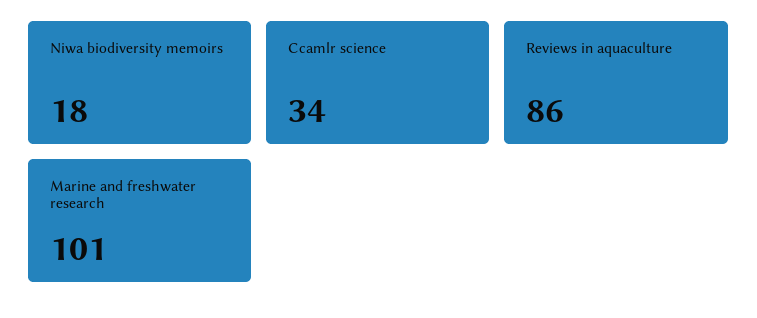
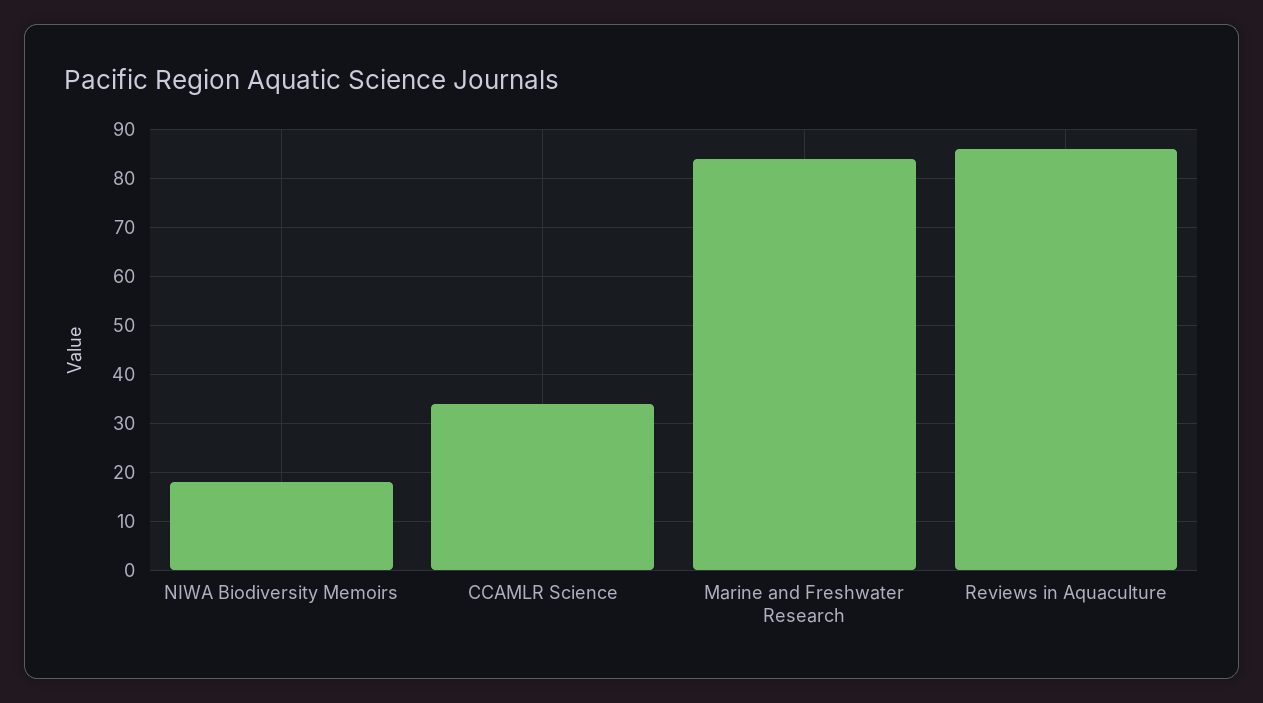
Marine and freshwater research: 101 -> 85

